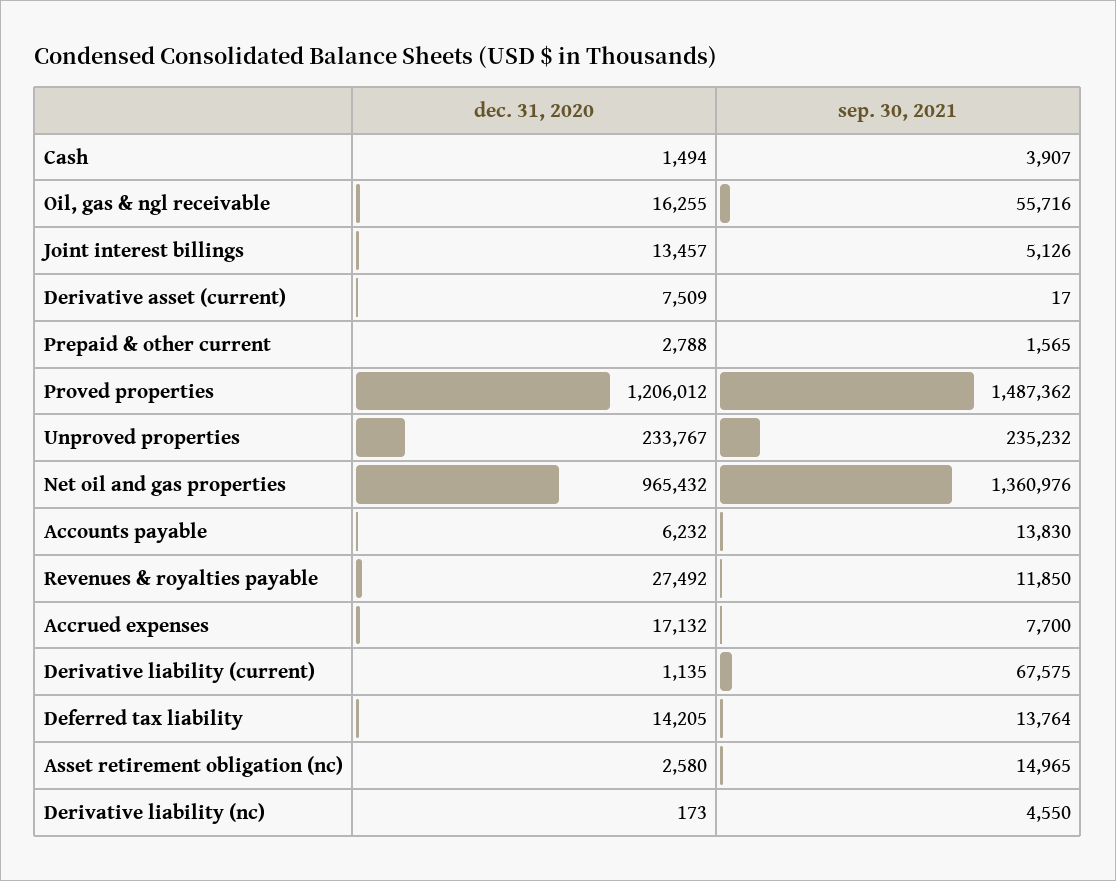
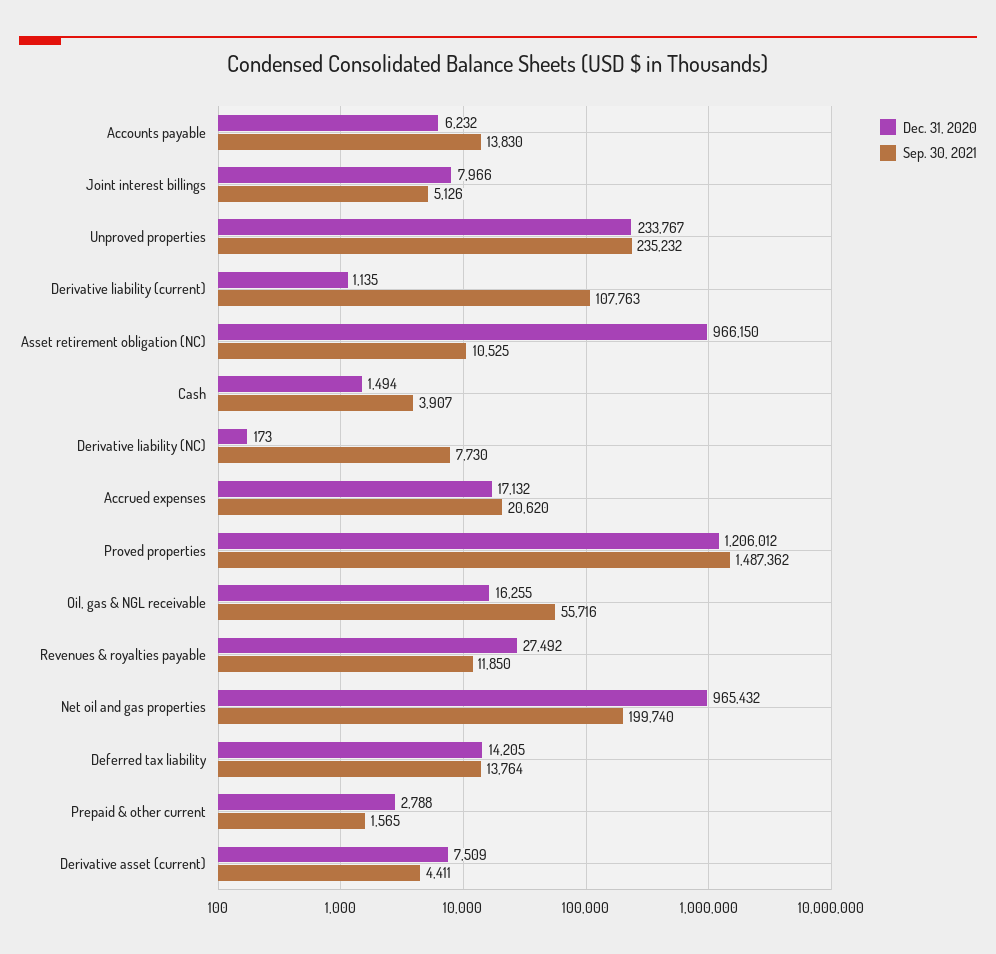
dec. 31, 2020, Joint interest billings: 13457 -> 7966
sep. 30, 2021, Derivative asset (current): 17 -> 4411
sep. 30, 2021, Net oil and gas properties: 1360976 -> 199740
sep. 30, 2021, Accrued expenses: 7700 -> 20620
sep. 30, 2021, Derivative liability (current): 67575 -> 107763
dec. 31, 2020, Asset retirement obligation (nc): 2580 -> 966150
sep. 30, 2021, Asset retirement obligation (nc): 14965 -> 10525
sep. 30, 2021, Derivative liability (nc): 4550 -> 7730

